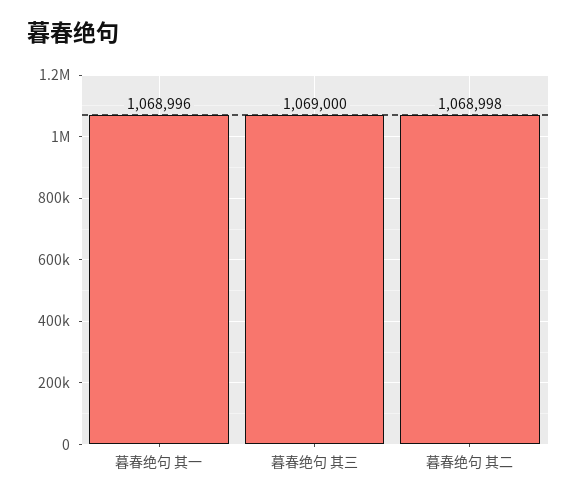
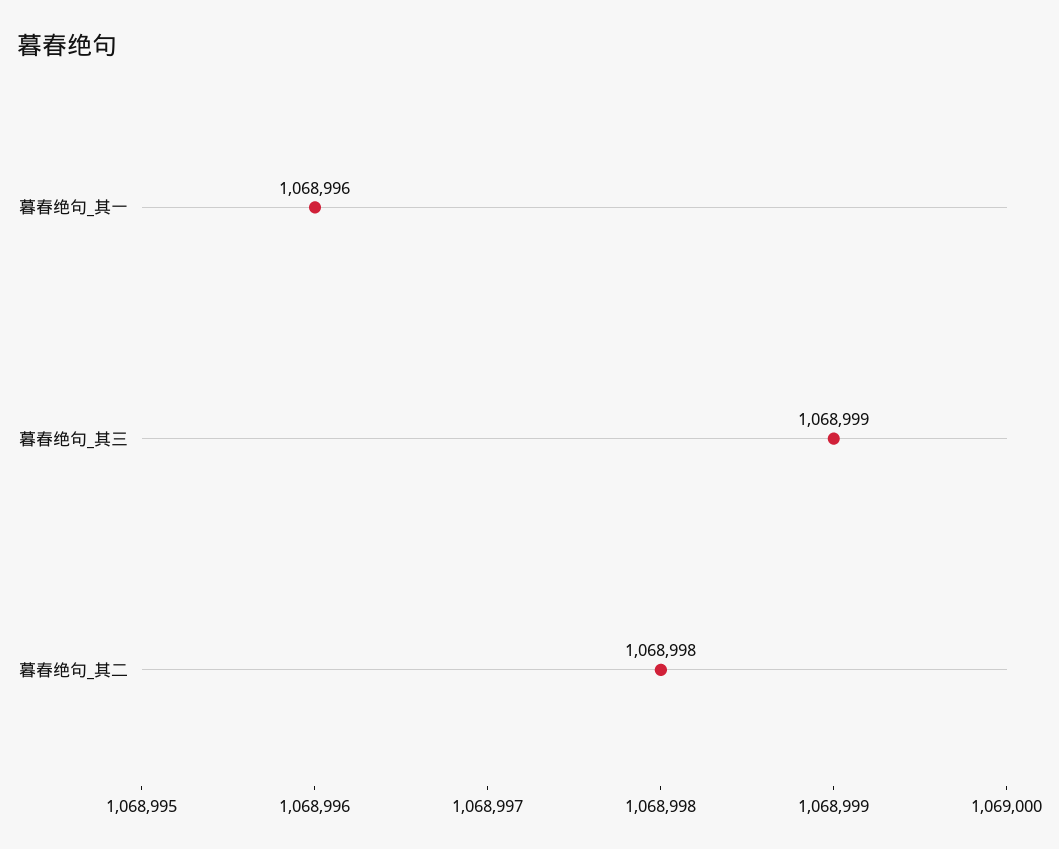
暮春绝句 其三: 1069000 -> 1068999

